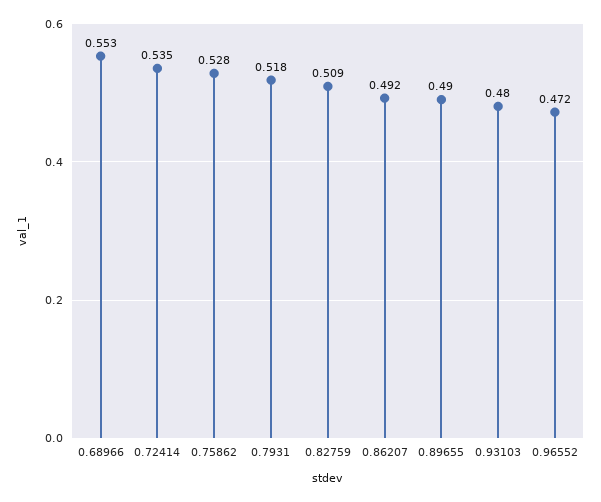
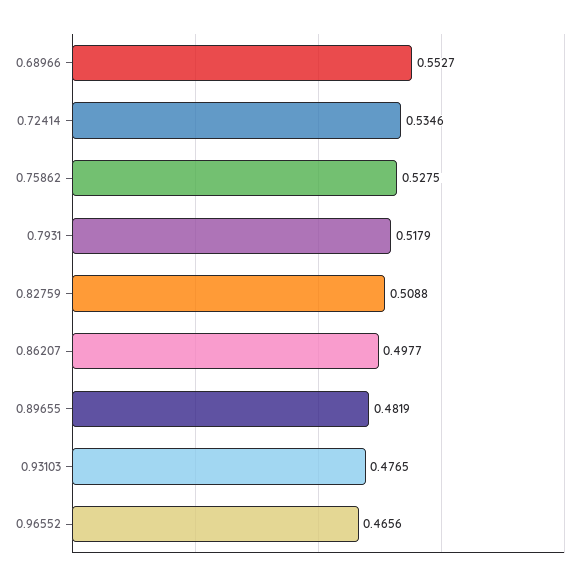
0.86207: 0.492 -> 0.4977
0.89655: 0.49 -> 0.4819
0.93103: 0.48 -> 0.4765
0.96552: 0.472 -> 0.4656

